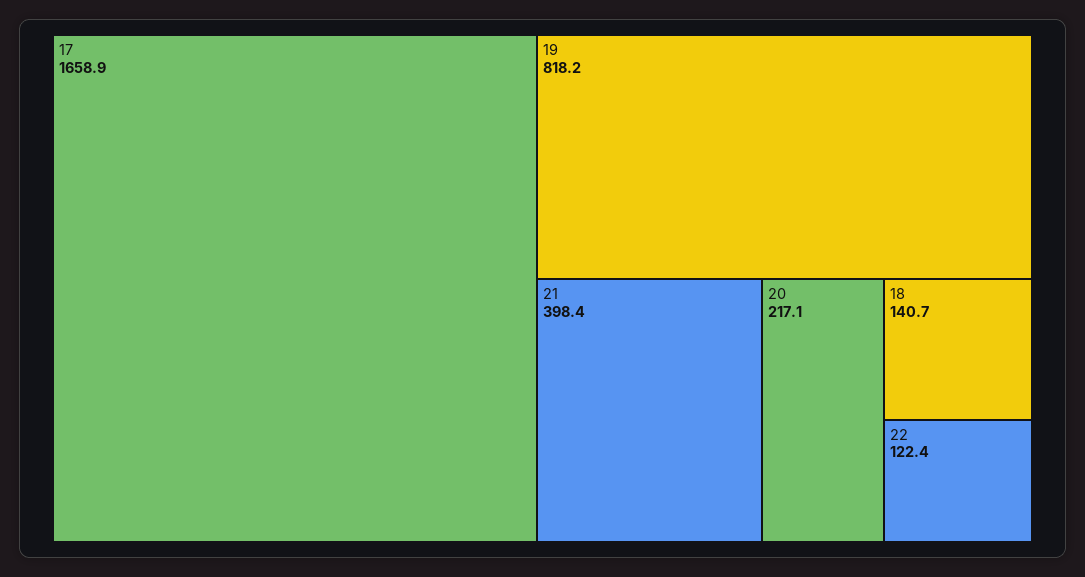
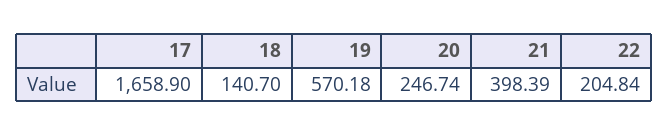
19: 818.2 -> 570.18
20: 217.1 -> 246.74
22: 122.4 -> 204.84

